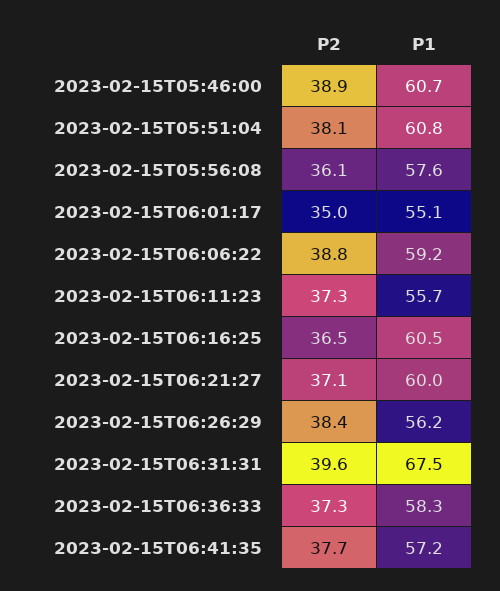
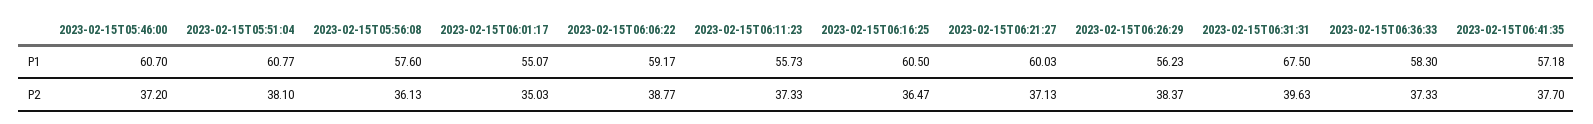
P2, 2023-02-15T05:46:00: 38.9 -> 37.2

